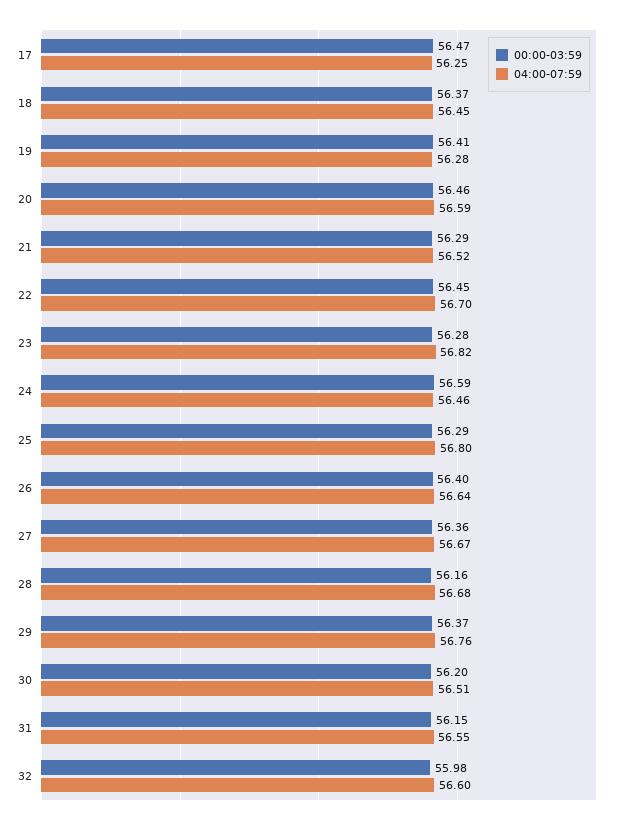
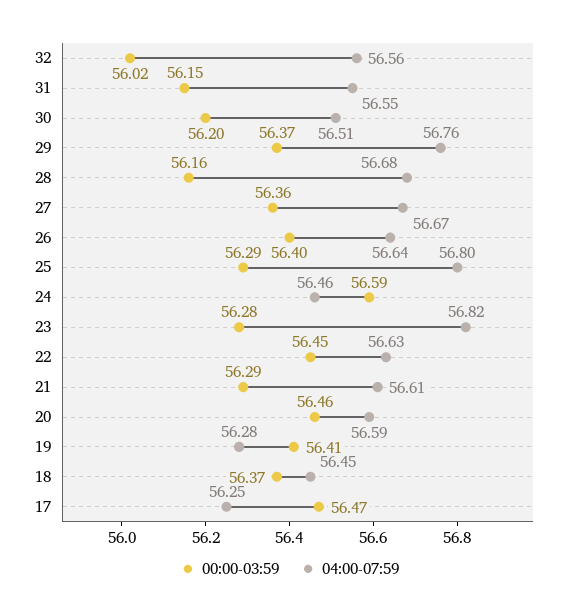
04:00-07:59, 21: 56.52 -> 56.61
04:00-07:59, 22: 56.7 -> 56.63
00:00-03:59, 32: 55.98 -> 56.02
04:00-07:59, 32: 56.6 -> 56.56

